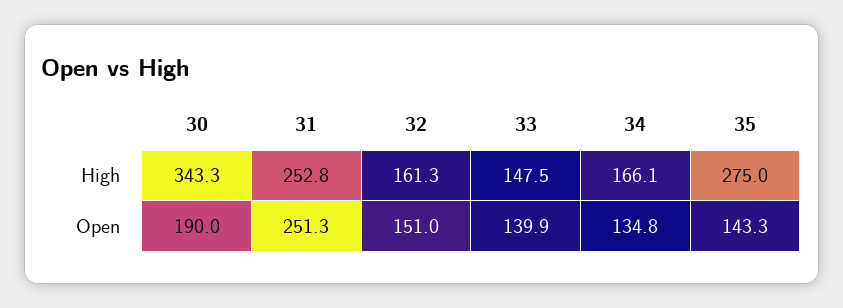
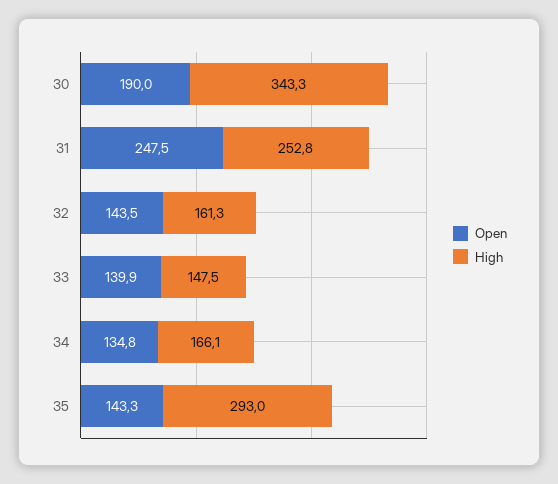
High, 35: 275 -> 293
Open, 31: 251.3 -> 247.5
Open, 32: 151 -> 143.5

